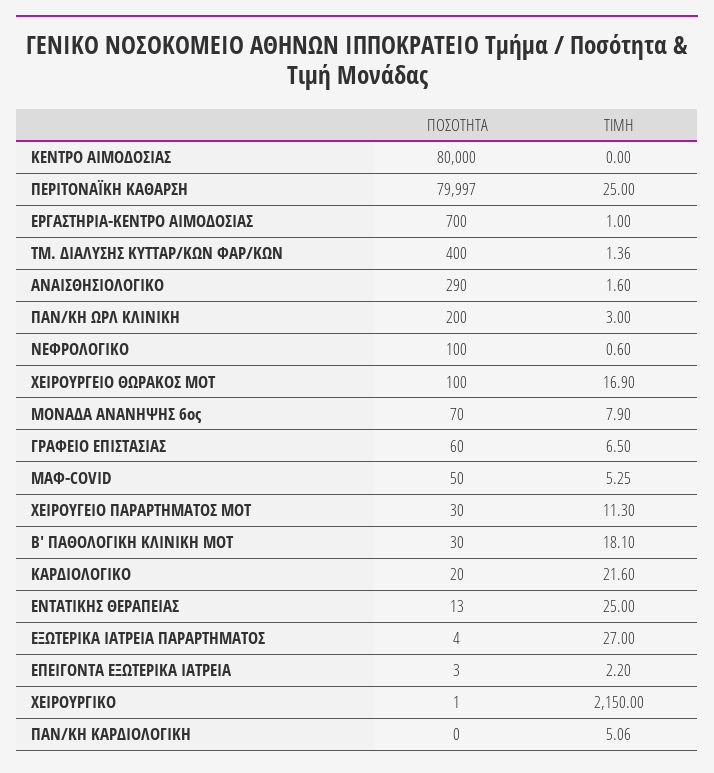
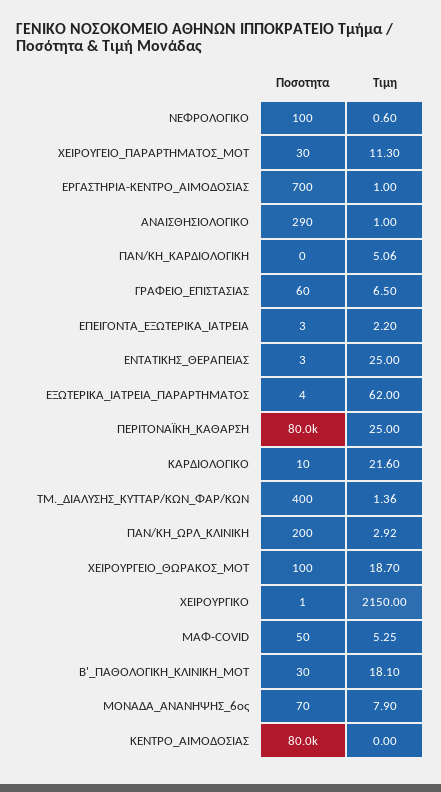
ΤΙΜΗ, ΑΝΑΙΣΘΗΣΙΟΛΟΓΙΚΟ: 1.6 -> 1
ΤΙΜΗ, ΠΑΝ/ΚΗ ΩΡΛ ΚΛΙΝΙΚΗ: 3 -> 2.92
ΤΙΜΗ, ΧΕΙΡΟΥΡΓΕΙΟ ΘΩΡΑΚΟΣ ΜΟΤ: 16.9 -> 18.7
ΠΟΣΟΤΗΤΑ, ΚΑΡΔΙΟΛΟΓΙΚΟ: 20 -> 10
ΠΟΣΟΤΗΤΑ, ΕΝΤΑΤΙΚΗΣ ΘΕΡΑΠΕΙΑΣ: 13 -> 3
ΤΙΜΗ, ΕΞΩΤΕΡΙΚΑ ΙΑΤΡΕΙΑ ΠΑΡΑΡΤΗΜΑΤΟΣ: 27 -> 62

